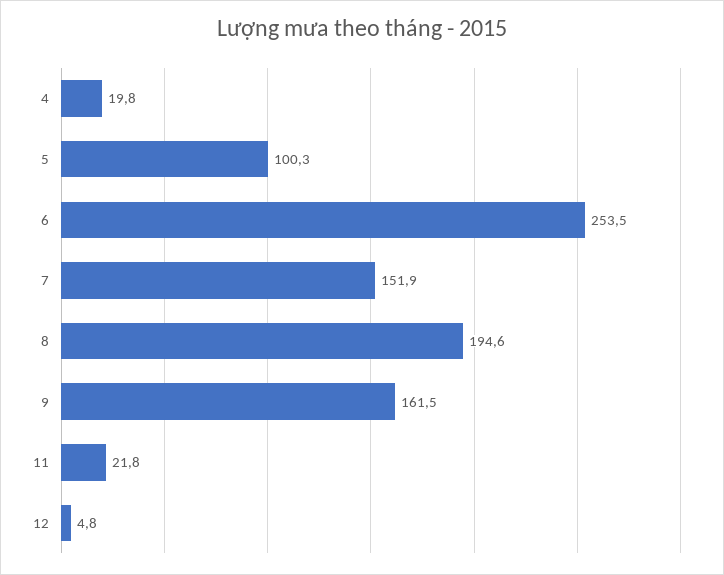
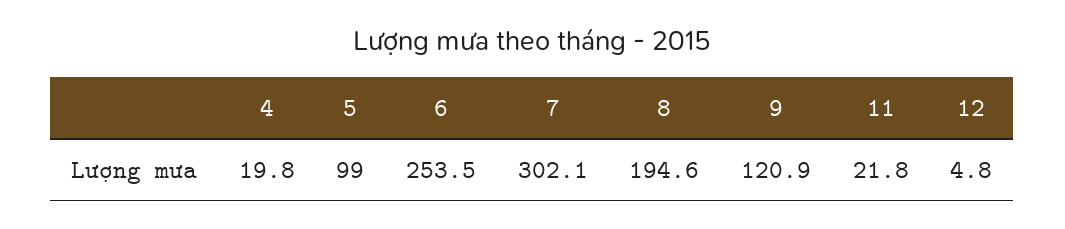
5: 100.3 -> 99
7: 151.9 -> 302.1
9: 161.5 -> 120.9

